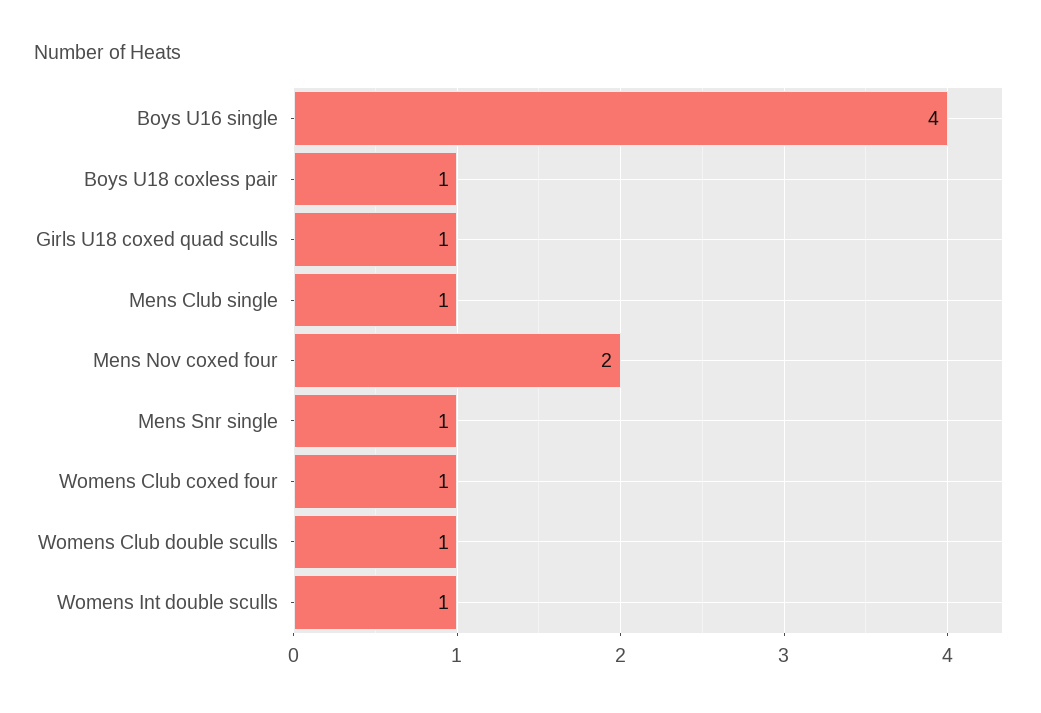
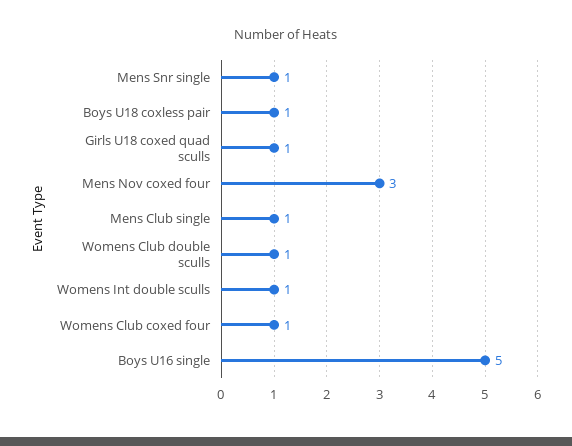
Boys U16 single: 4 -> 5
Mens Nov coxed four: 2 -> 3

